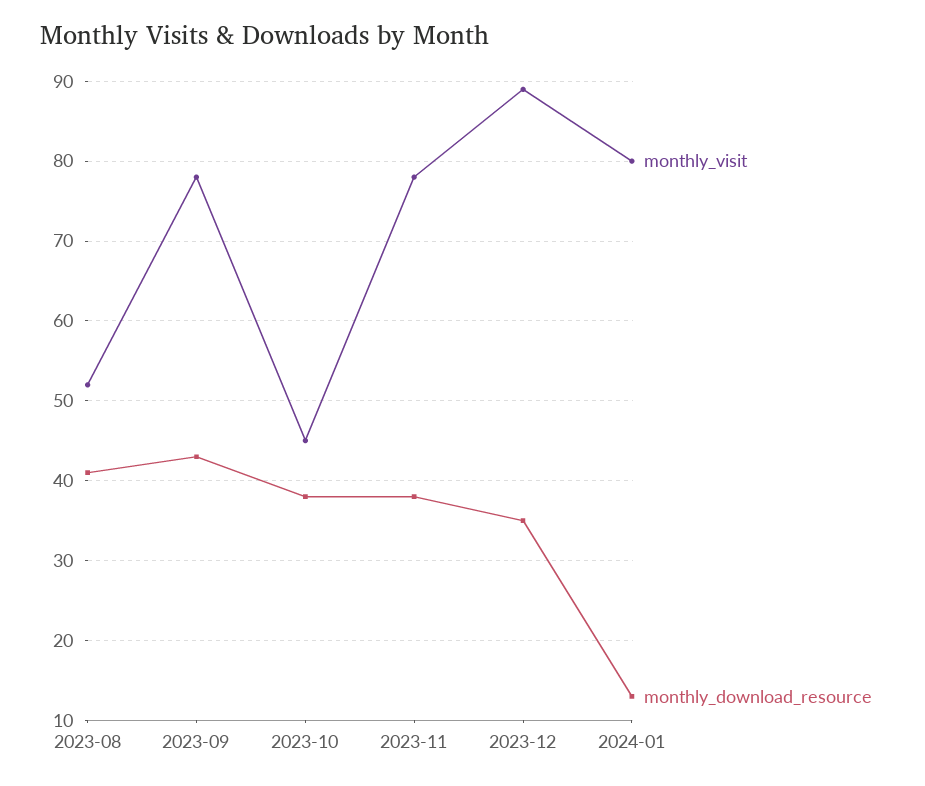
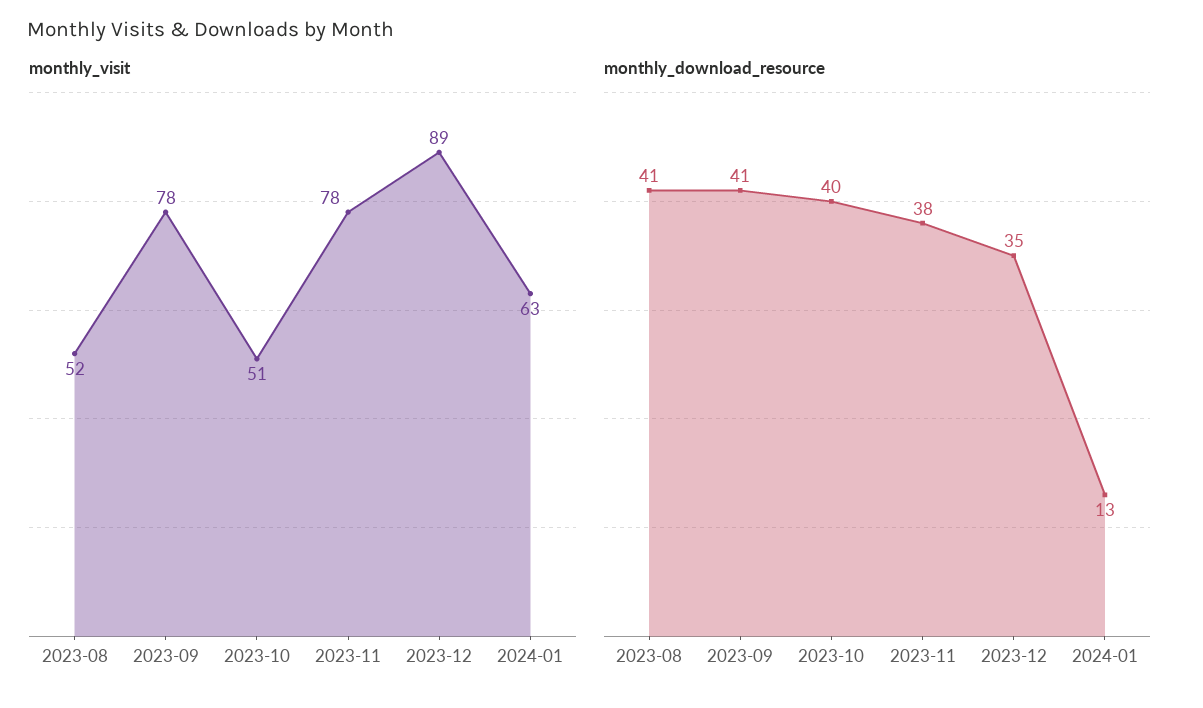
monthly_download_resource, 2023-09: 43 -> 41
monthly_visit, 2023-10: 45 -> 51
monthly_download_resource, 2023-10: 38 -> 40
monthly_visit, 2024-01: 80 -> 63

